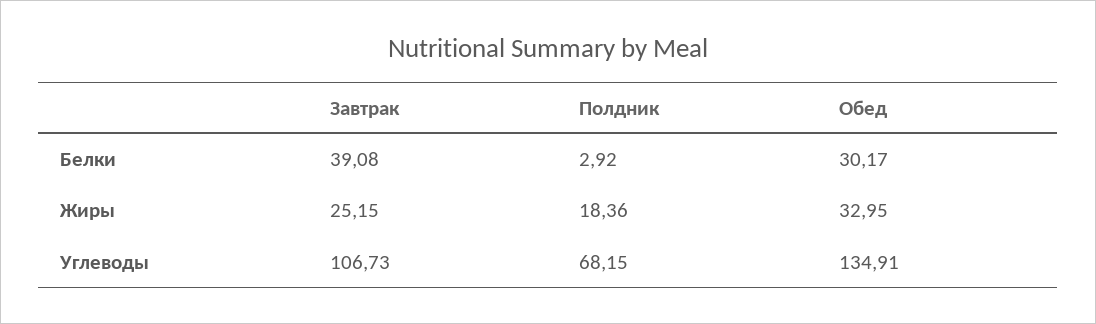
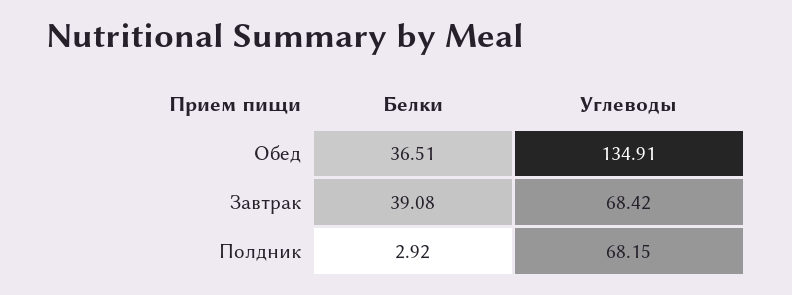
Обед, Белки: 30.17 -> 36.51
Завтрак, Жиры: 25.15 -> none
Полдник, Жиры: 18.36 -> none
Обед, Жиры: 32.95 -> none
Завтрак, Углеводы: 106.73 -> 68.42

